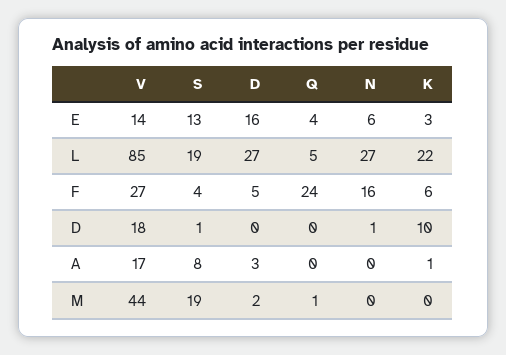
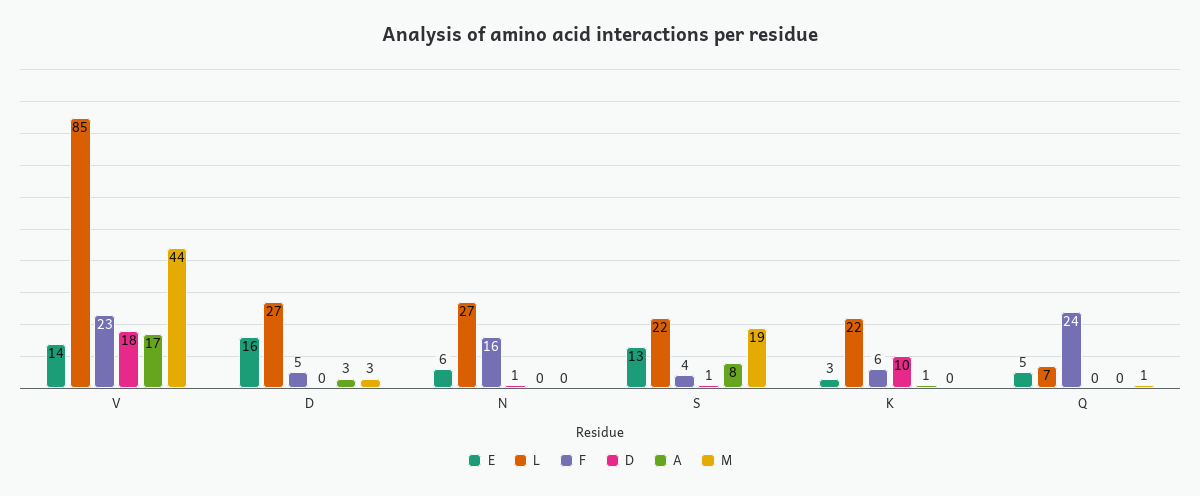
E, Q: 4 -> 5
L, S: 19 -> 22
L, Q: 5 -> 7
F, V: 27 -> 23
M, D: 2 -> 3

